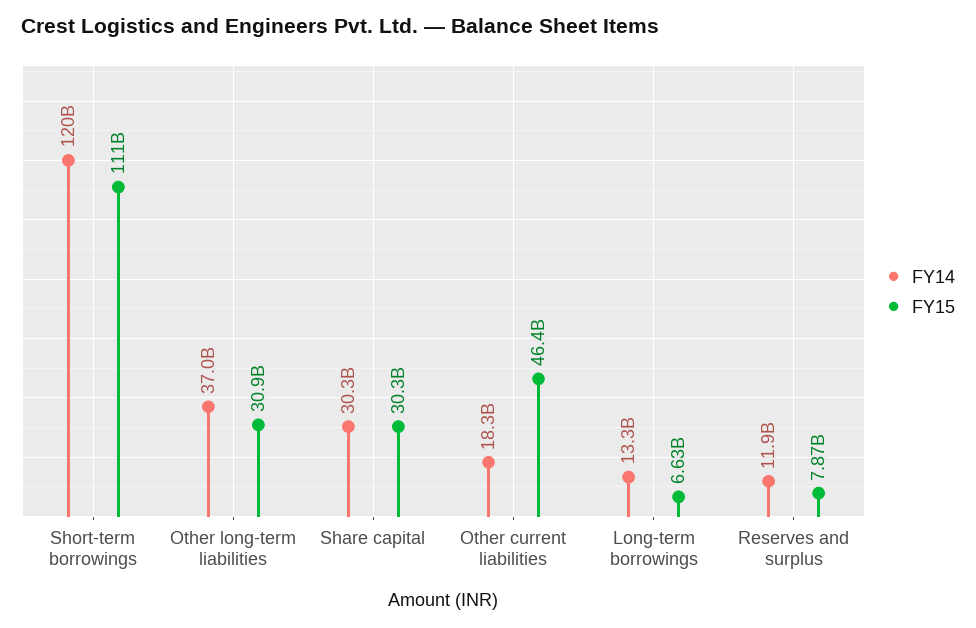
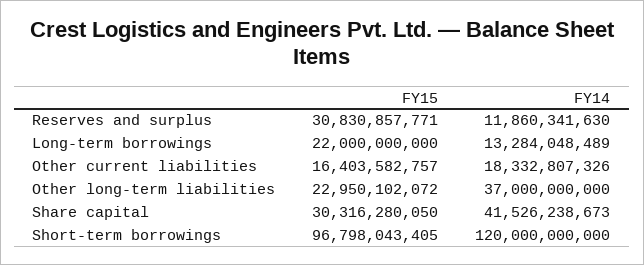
FY15, Short-term borrowings: 111000000000 -> 96798043405
FY15, Other long-term liabilities: 30900000000 -> 22950102072
FY14, Share capital: 30300000000 -> 41526238673
FY15, Other current liabilities: 46400000000 -> 16403582757
FY15, Long-term borrowings: 6630000000 -> 22000000000
FY15, Reserves and surplus: 7870000000 -> 30830857771

